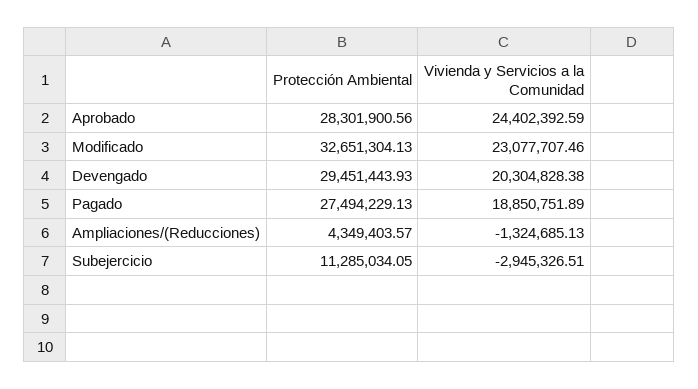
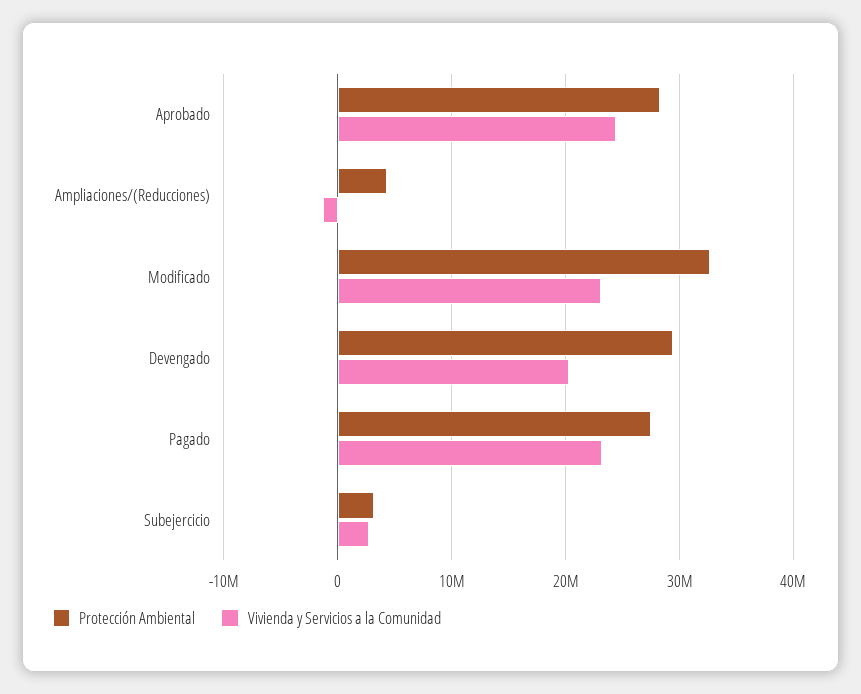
Vivienda y Servicios a la Comunidad, Pagado: 18850751.89 -> 23000000
Protección Ambiental, Subejercicio: 11285034.05 -> 3000000
Vivienda y Servicios a la Comunidad, Subejercicio: -2945326.51 -> 3000000

